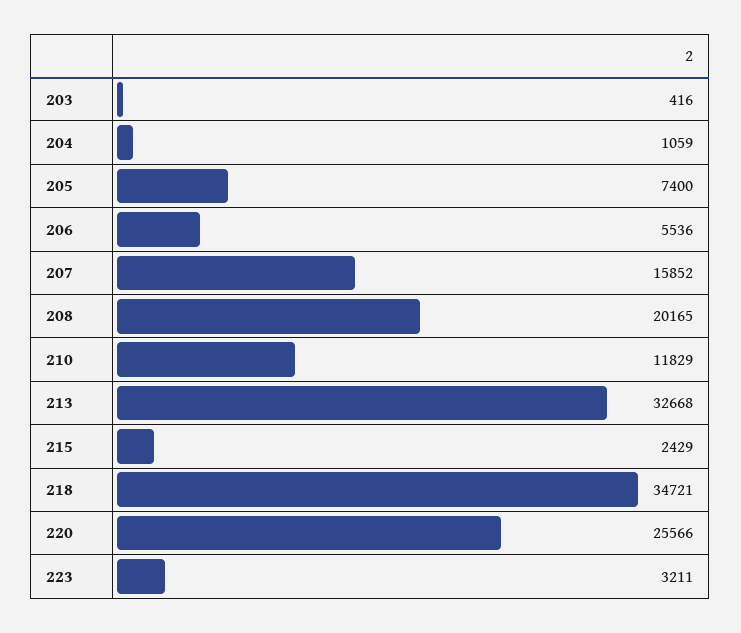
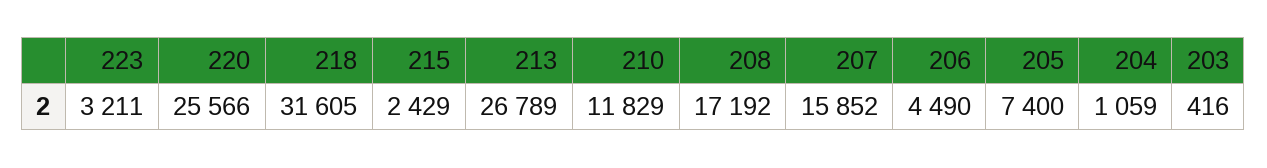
206: 5536 -> 4490
208: 20165 -> 17192
213: 32668 -> 26789
218: 34721 -> 31605

